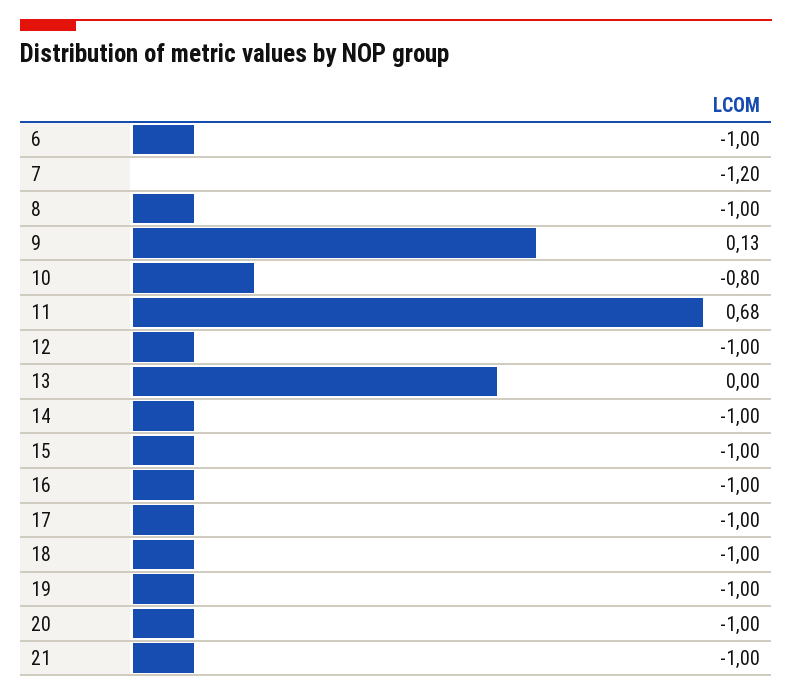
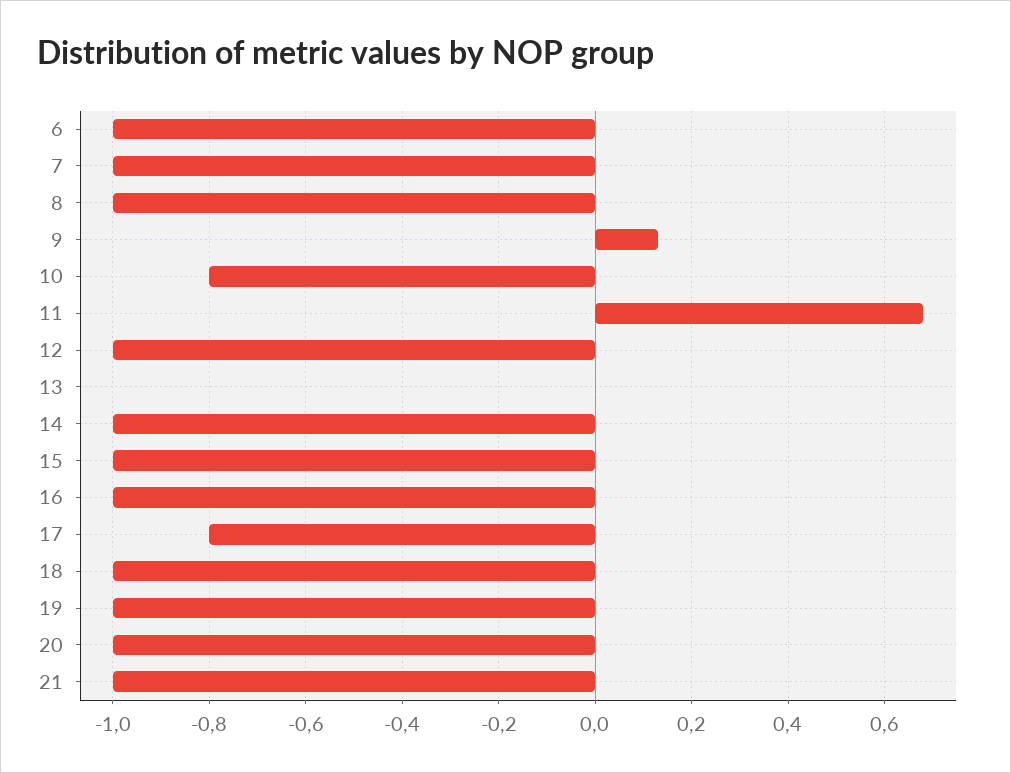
7: -1.2 -> -1
17: -1 -> -0.8

